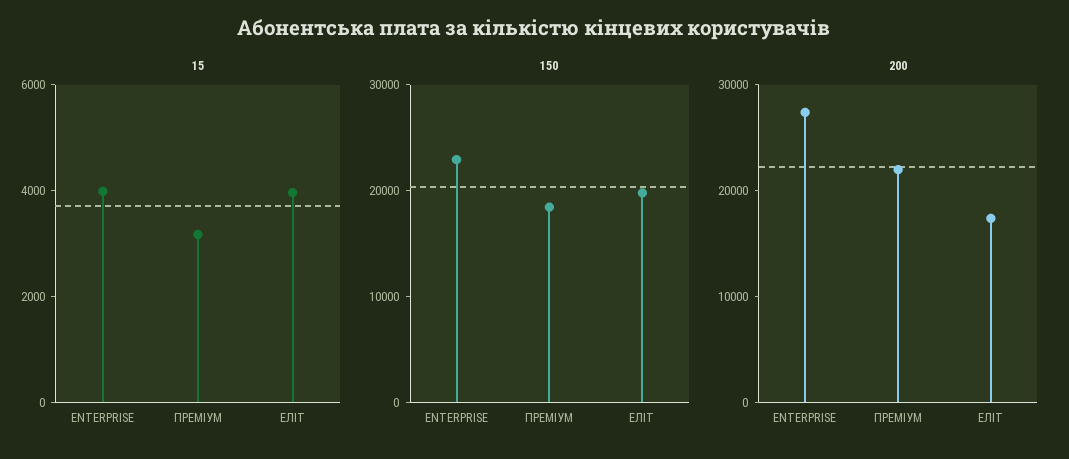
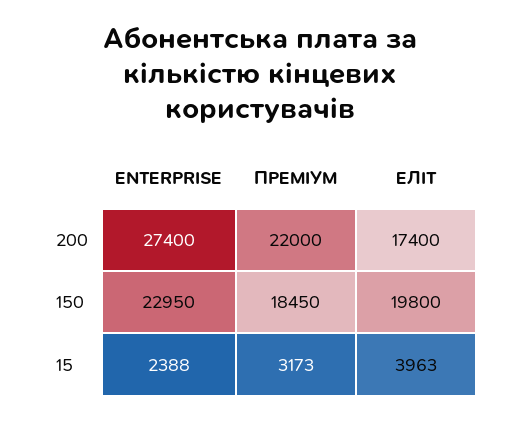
15, ENTERPRISE: 4000 -> 2388

